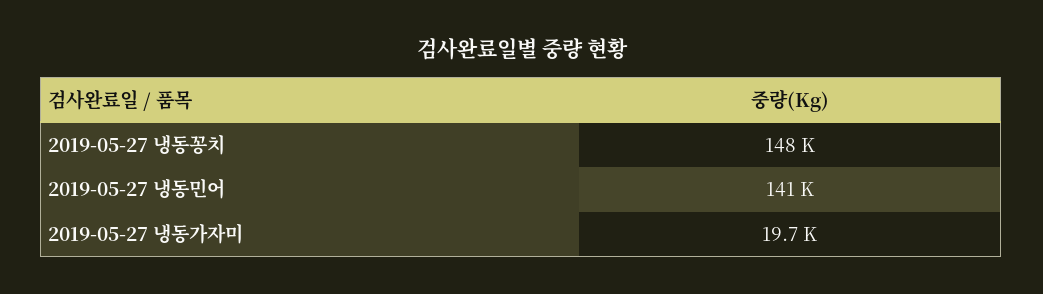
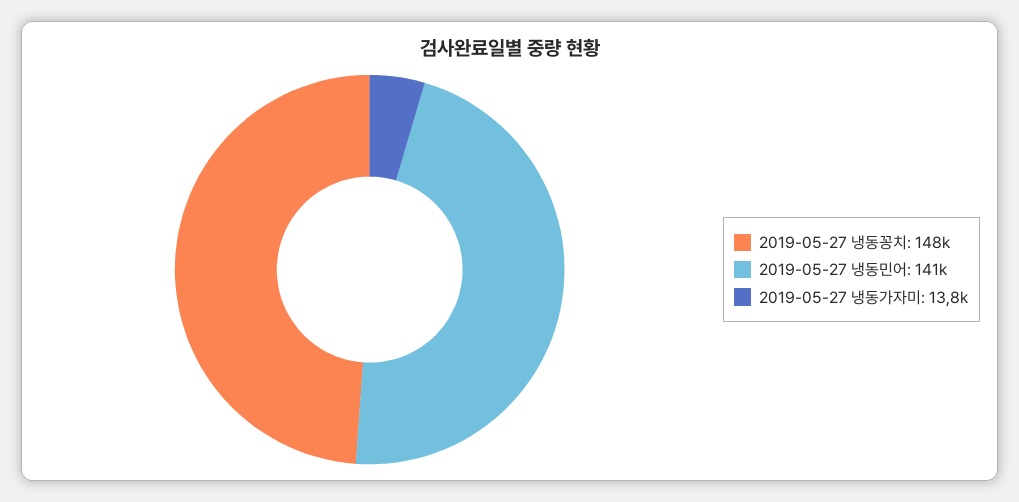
2019-05-27 냉동가자미: 19700 -> 13800

